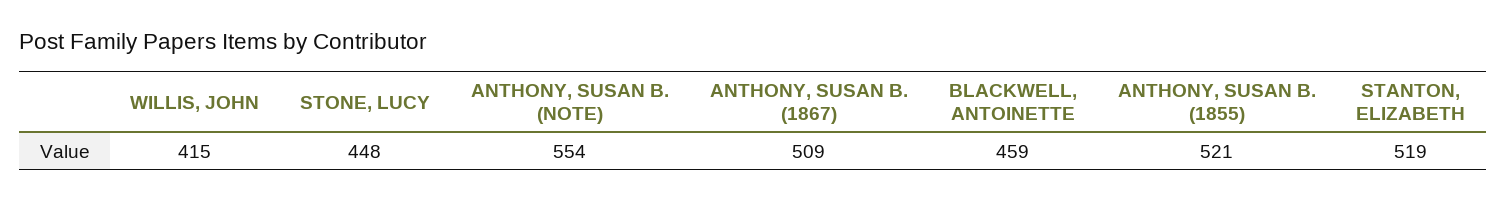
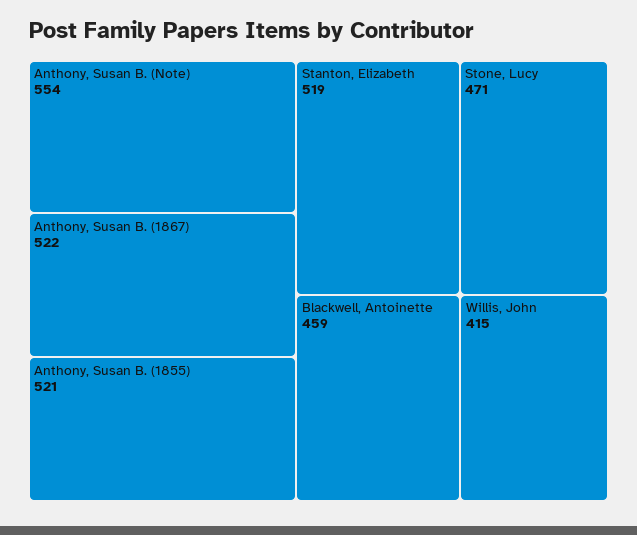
STONE, LUCY: 448 -> 471
ANTHONY, SUSAN B. (1867): 509 -> 522

